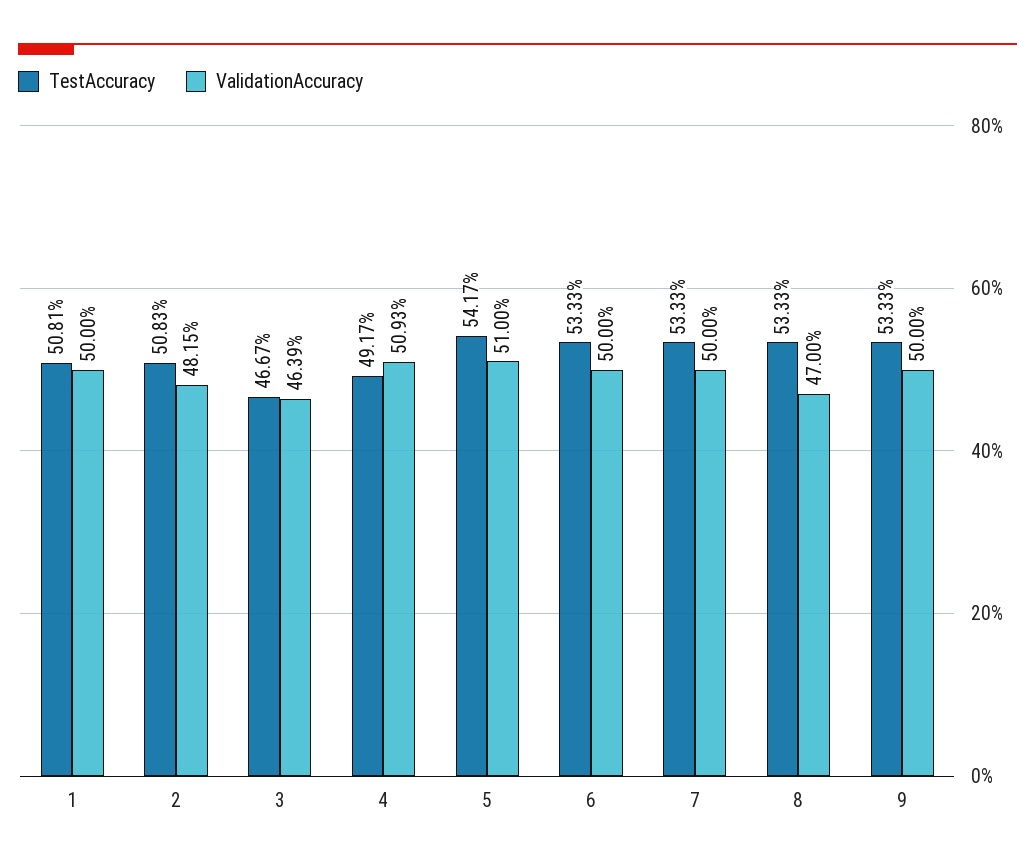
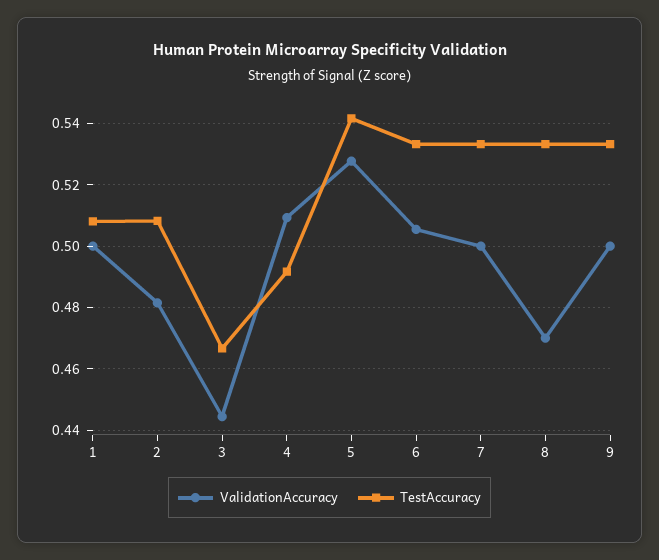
ValidationAccuracy, 3: 0.4639 -> 0.444
ValidationAccuracy, 5: 0.51 -> 0.528
ValidationAccuracy, 6: 0.5 -> 0.506

